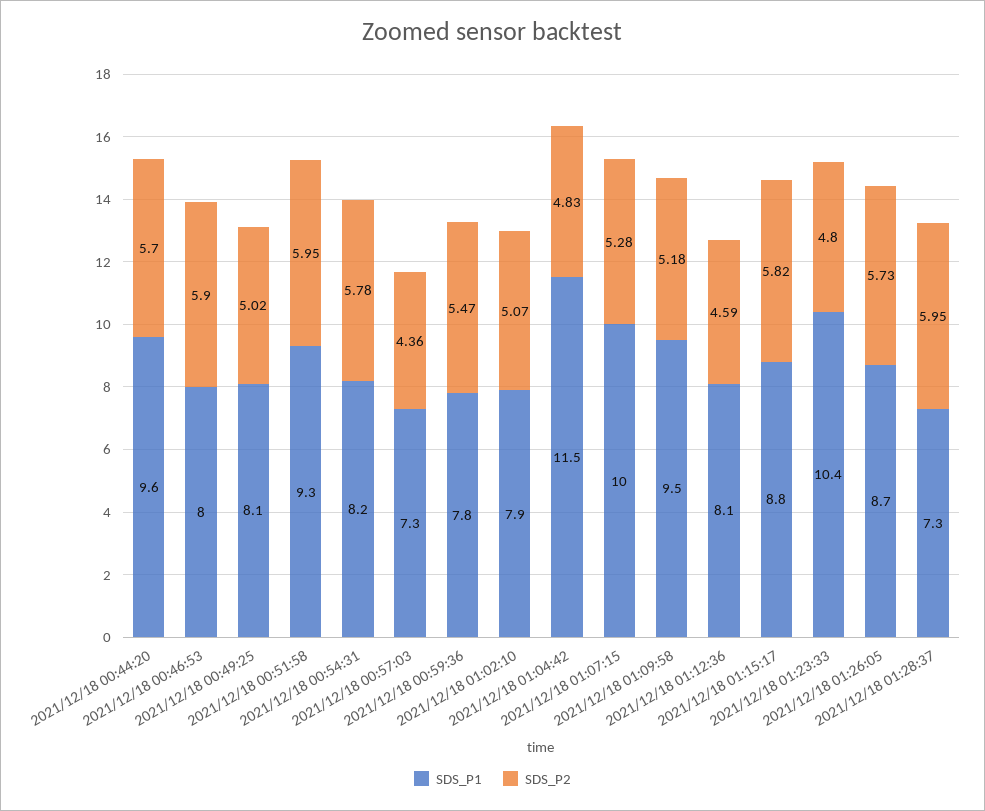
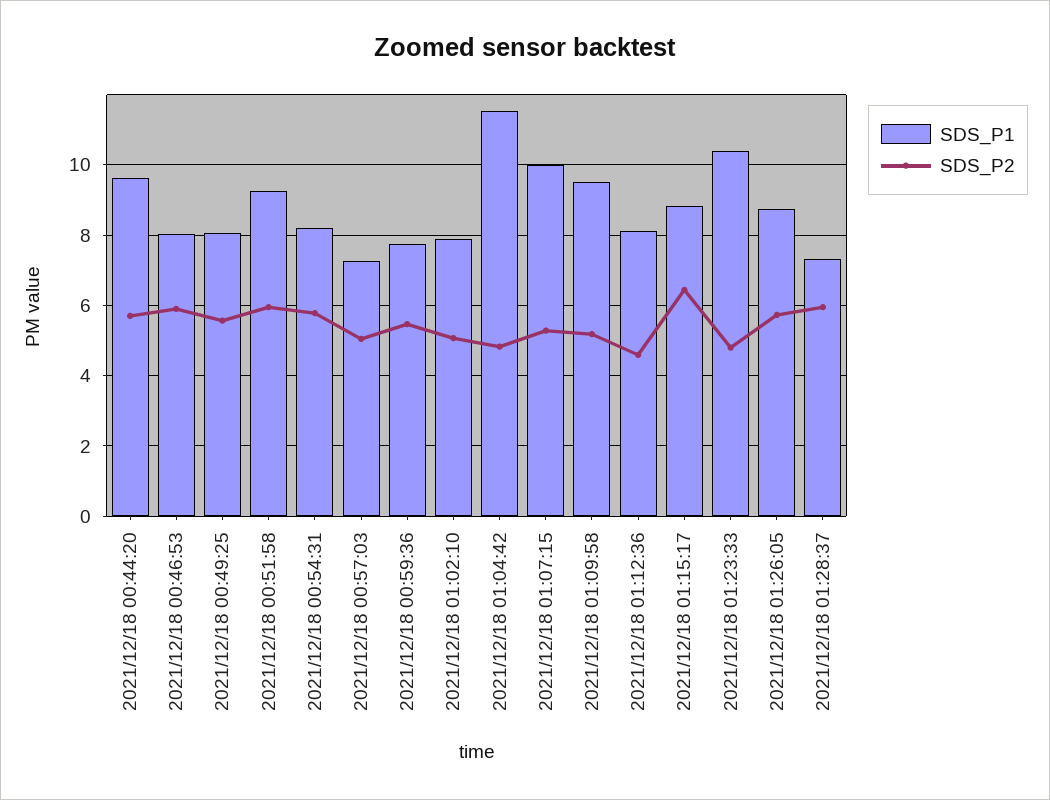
SDS_P2, 2021/12/18 00:49:25: 5.02 -> 5.6
SDS_P2, 2021/12/18 00:57:03: 4.36 -> 5
SDS_P2, 2021/12/18 01:15:17: 5.82 -> 6.4

